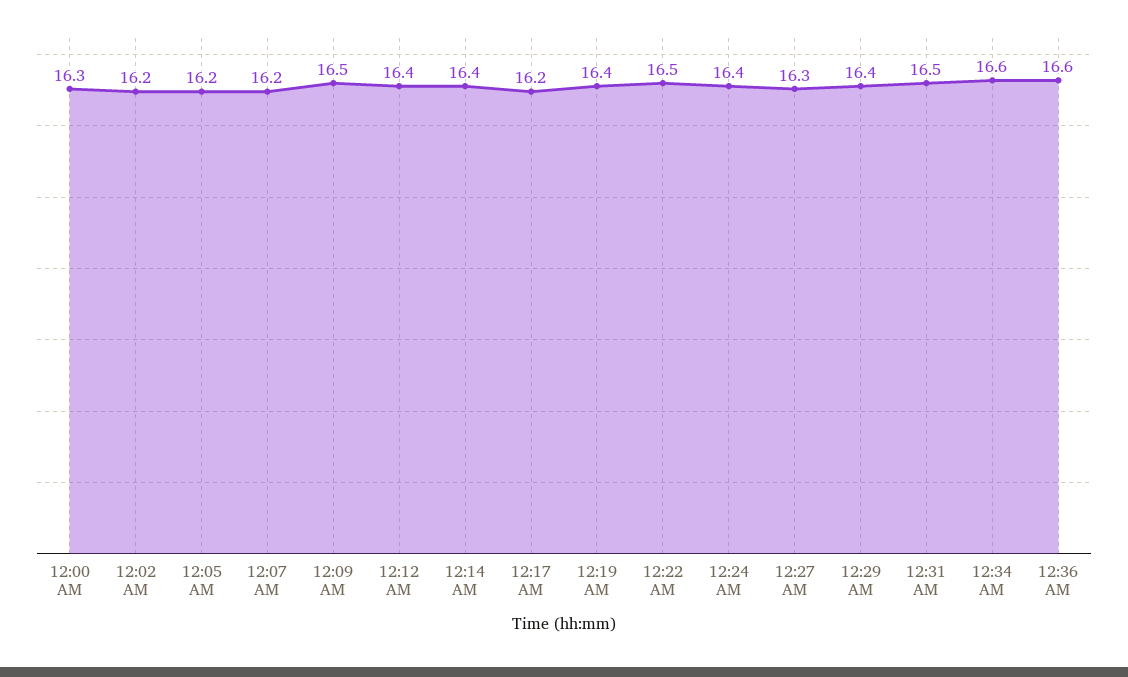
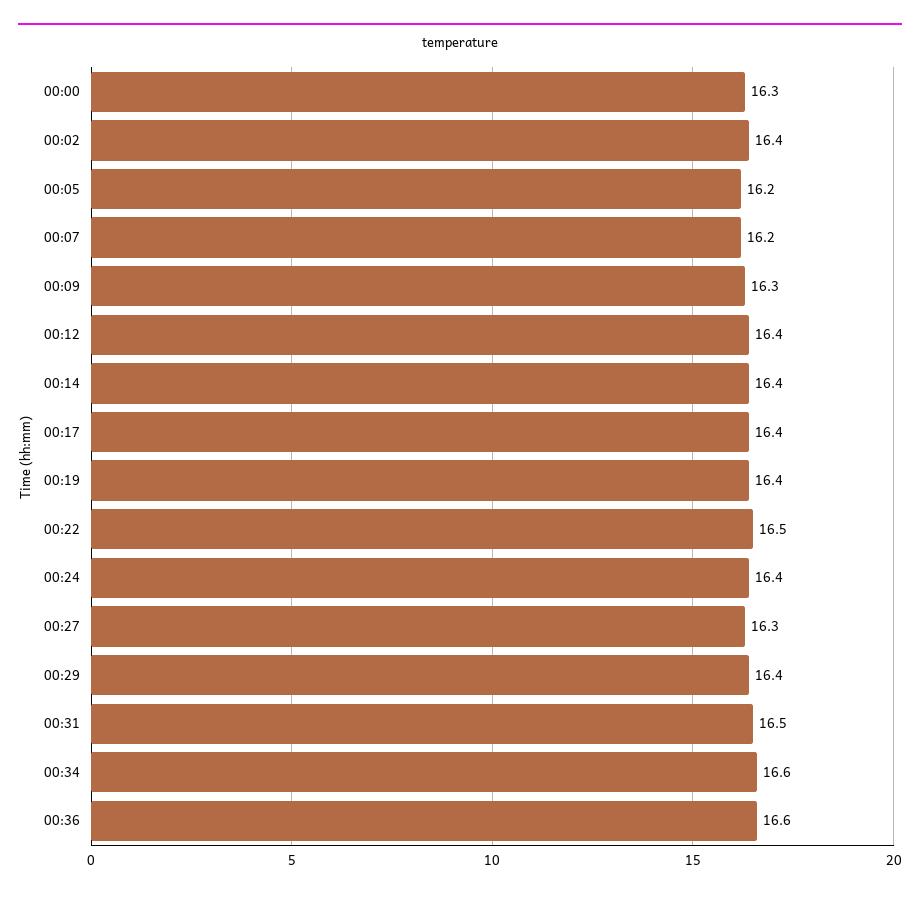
12:02 AM: 16.2 -> 16.4
12:09 AM: 16.5 -> 16.3
12:17 AM: 16.2 -> 16.4

